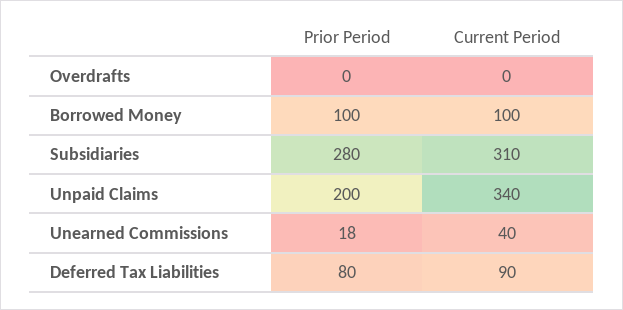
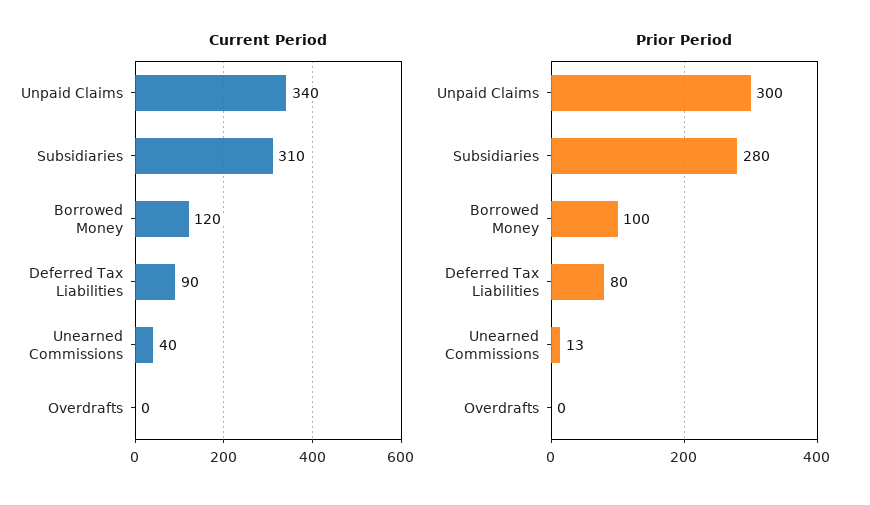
Current Period, Borrowed Money: 100 -> 120
Prior Period, Unpaid Claims: 200 -> 300
Prior Period, Unearned Commissions: 18 -> 13

